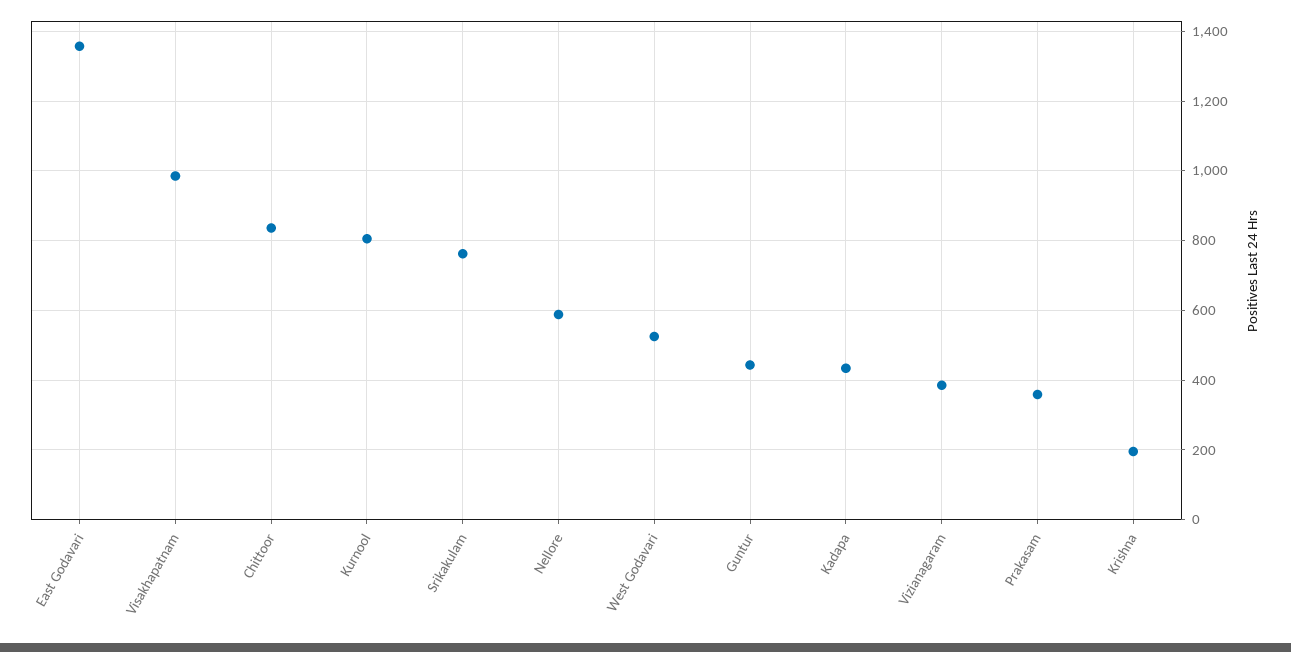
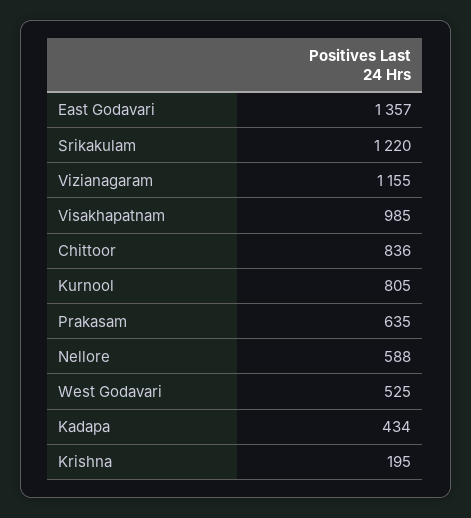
Srikakulam: 760 -> 1220
Guntur: 440 -> none
Vizianagaram: 380 -> 1155
Prakasam: 360 -> 635

